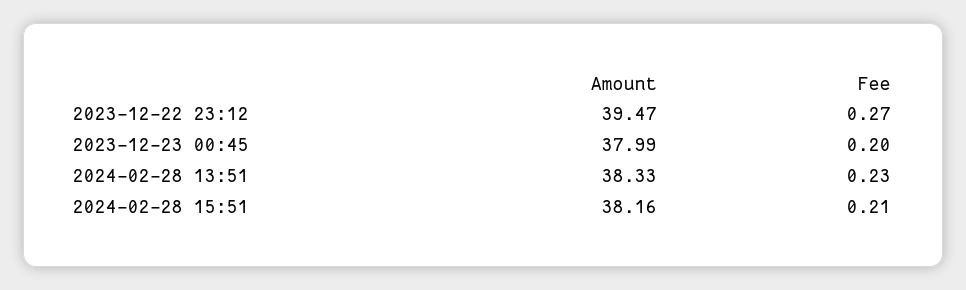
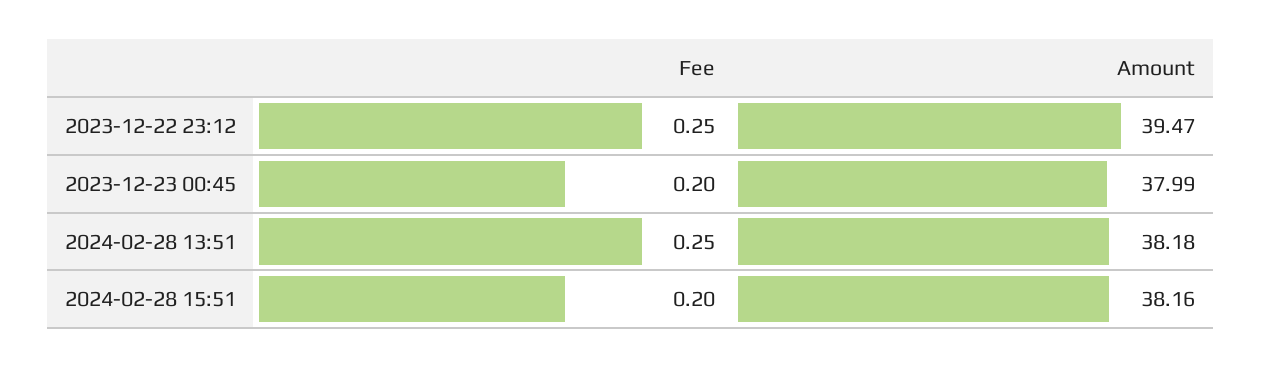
Fee, 2023-12-22 23:12: 0.27 -> 0.25
Amount, 2024-02-28 13:51: 38.33 -> 38.18
Fee, 2024-02-28 13:51: 0.23 -> 0.25
Fee, 2024-02-28 15:51: 0.21 -> 0.2

